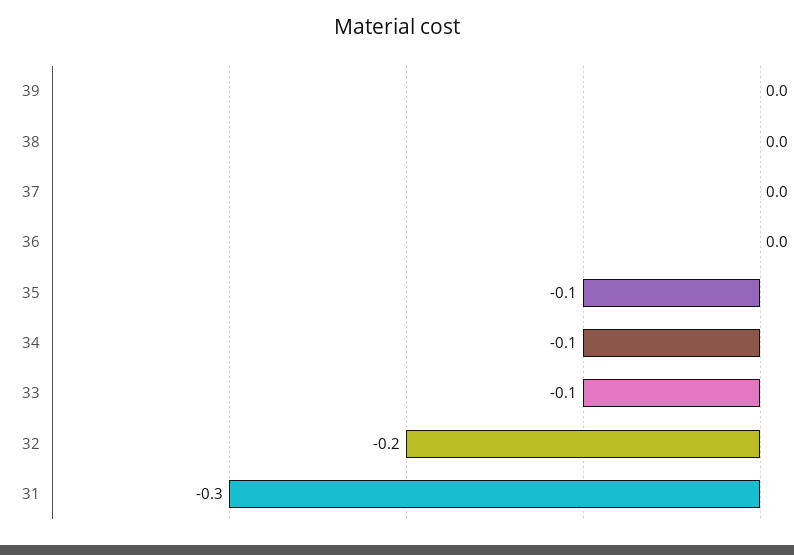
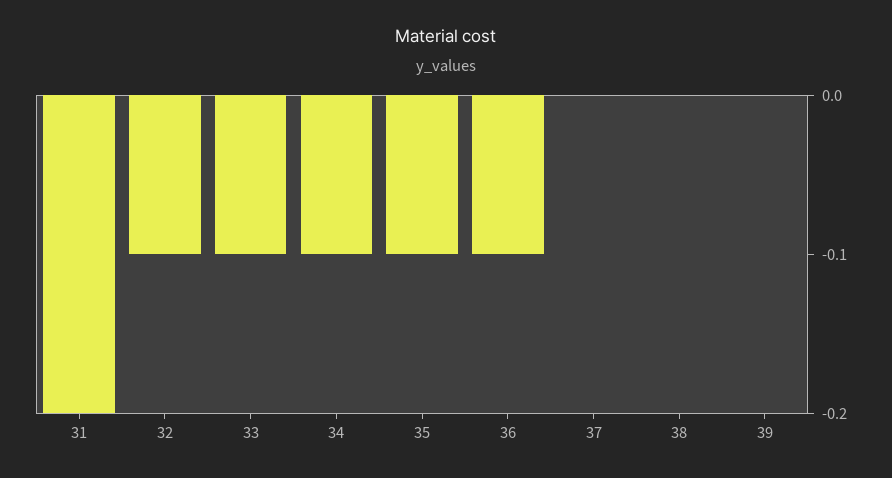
36: 0 -> -0.1
32: -0.2 -> -0.1
31: -0.3 -> -0.2

